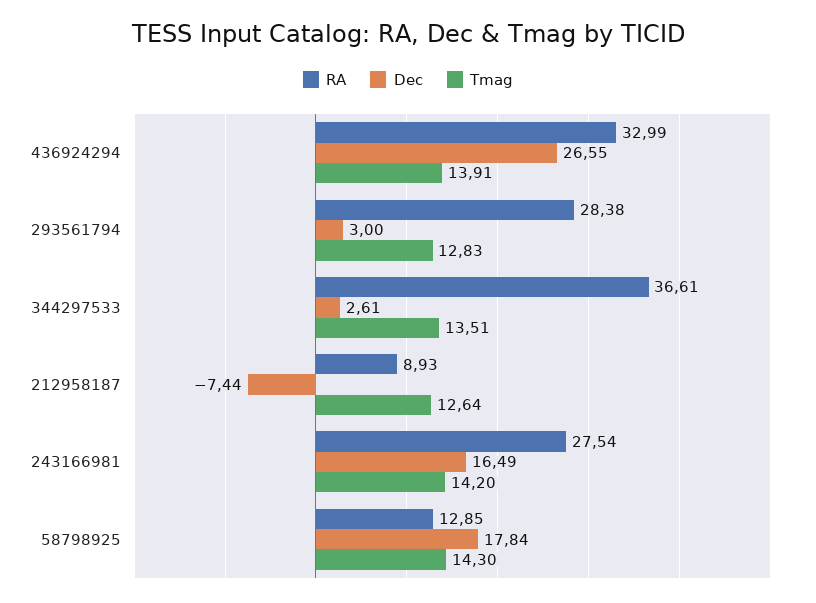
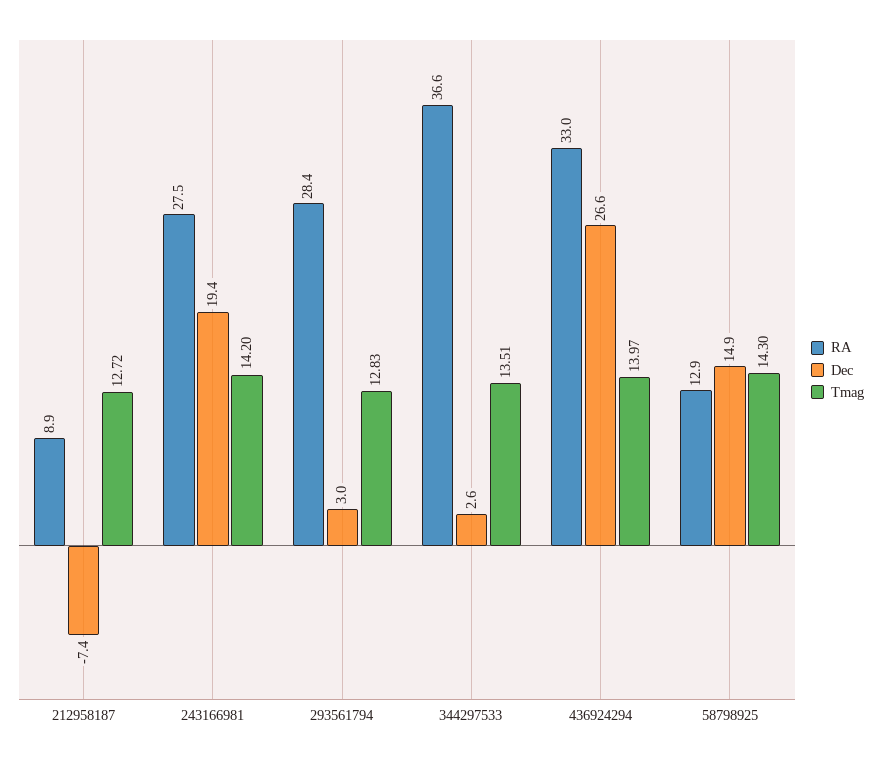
Tmag, 436924294: 13.91 -> 13.97
Tmag, 212958187: 12.64 -> 12.72
Dec, 243166981: 16.49 -> 19.4
Dec, 58798925: 17.84 -> 14.9

